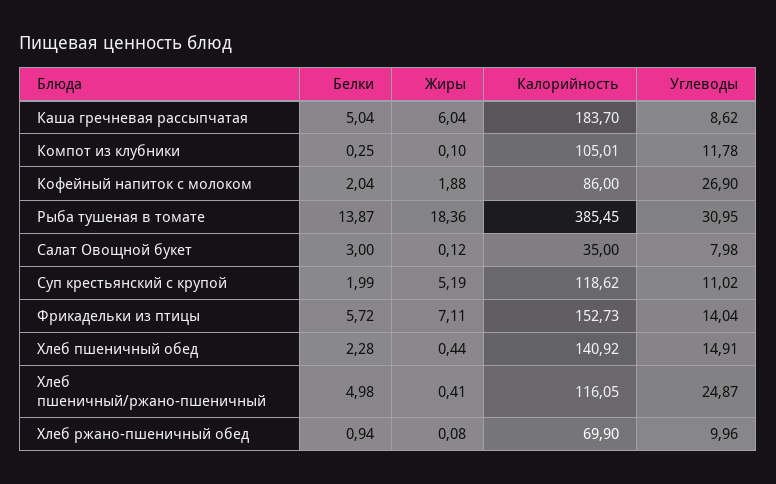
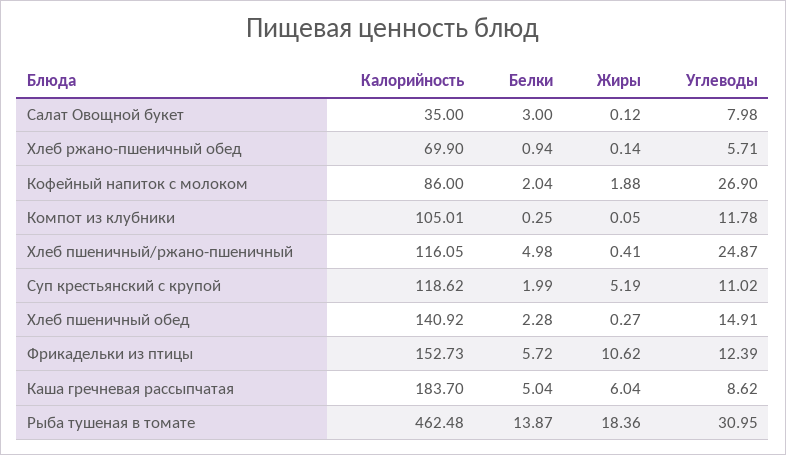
Жиры, Компот из клубники: 0.1 -> 0.05
Калорийность, Рыба тушеная в томате: 385.45 -> 462.48
Жиры, Фрикадельки из птицы: 7.11 -> 10.62
Углеводы, Фрикадельки из птицы: 14.04 -> 12.39
Жиры, Хлеб пшеничный обед: 0.44 -> 0.27
Жиры, Хлеб ржано-пшеничный обед: 0.08 -> 0.14
Углеводы, Хлеб ржано-пшеничный обед: 9.96 -> 5.71

